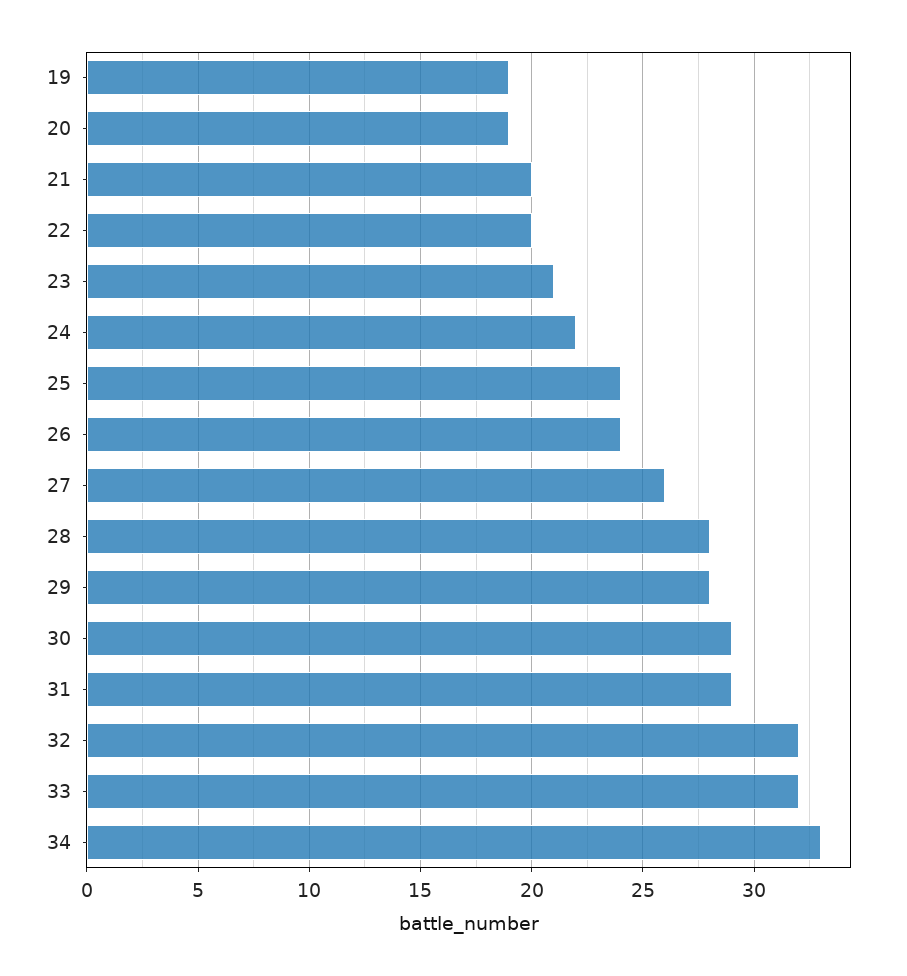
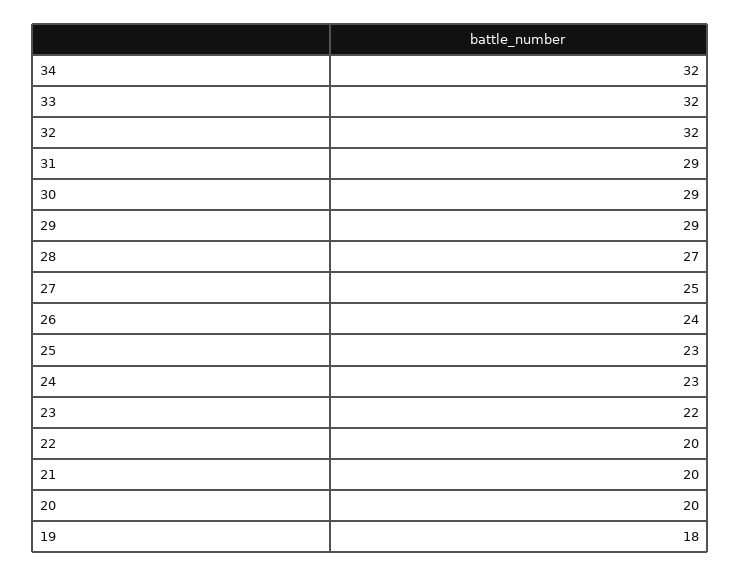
19: 19 -> 18
20: 19 -> 20
23: 21 -> 22
24: 22 -> 23
25: 24 -> 23
27: 26 -> 25
28: 28 -> 27
29: 28 -> 29
34: 33 -> 32

